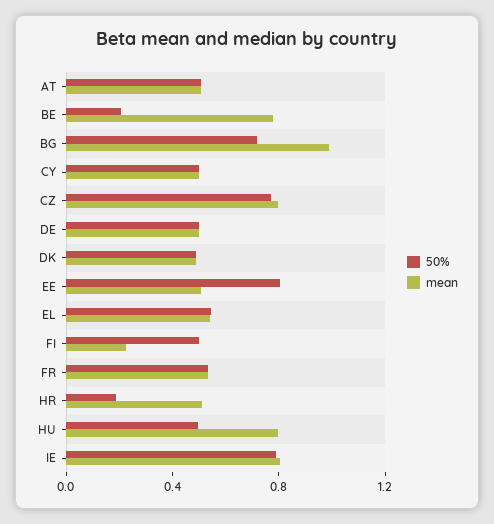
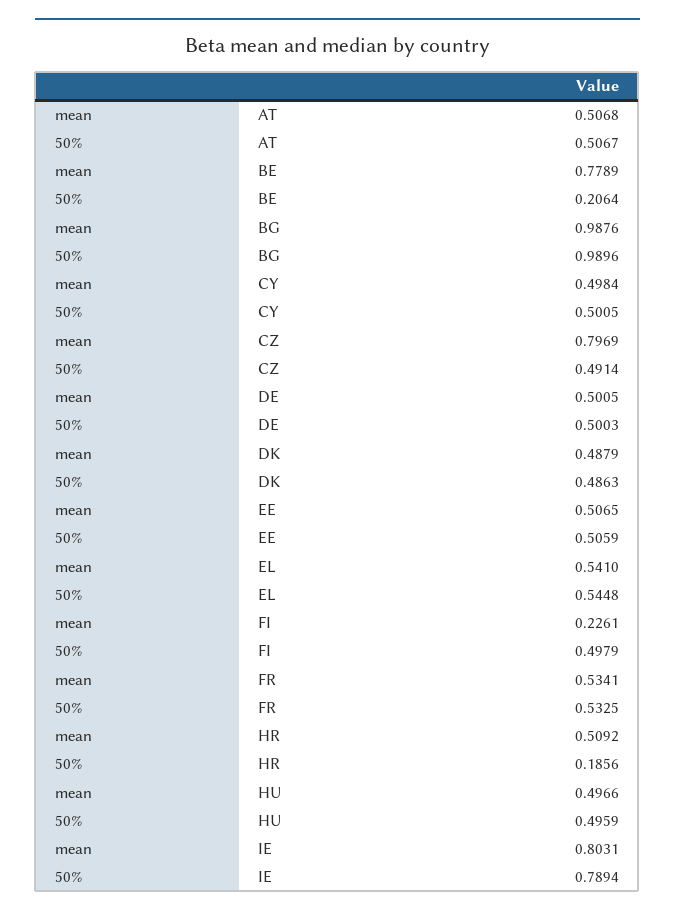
50%, BG: 0.7 -> 0.9896
50%, CZ: 0.8 -> 0.4914
50%, EE: 0.8 -> 0.5059
mean, HU: 0.8 -> 0.4966

